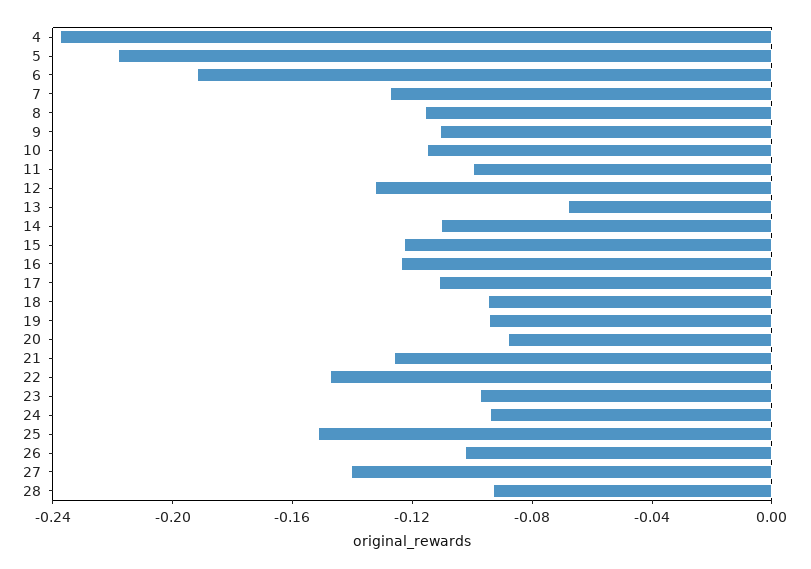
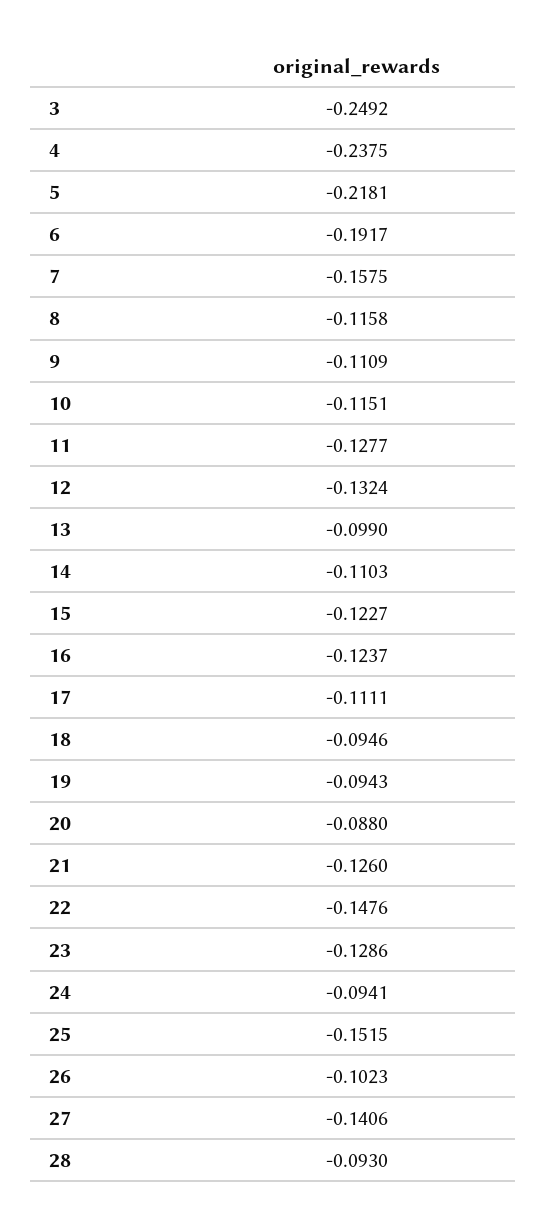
7: -0.13 -> -0.1575
11: -0.1 -> -0.1277
13: -0.07 -> -0.099
23: -0.1 -> -0.1286
3: none -> -0.2492

